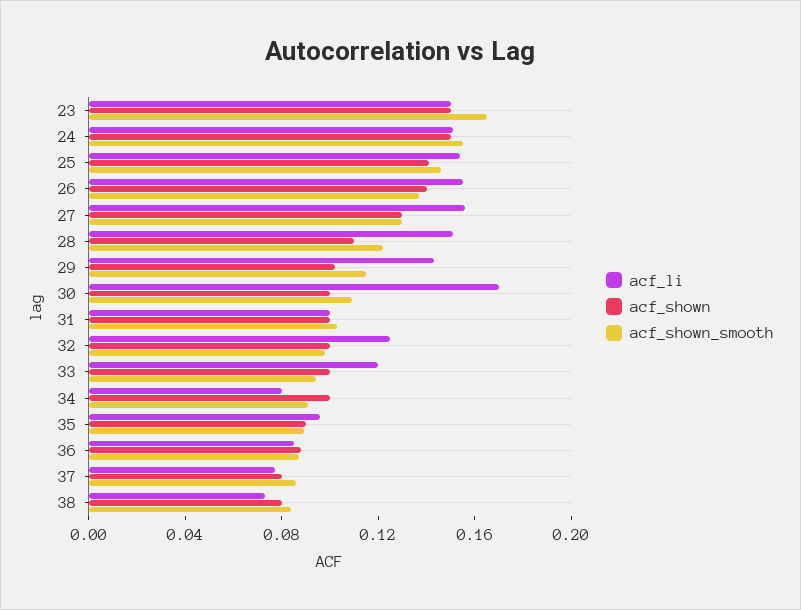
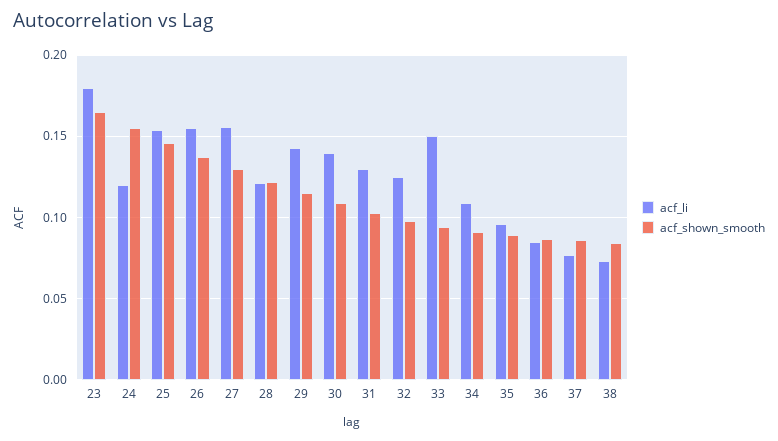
acf_li, 23: 0.15 -> 0.18
acf_shown, 23: 0.15 -> none
acf_li, 24: 0.15 -> 0.12
acf_shown, 24: 0.15 -> none
acf_shown, 25: 0.14 -> none
acf_shown, 26: 0.14 -> none
acf_shown, 27: 0.13 -> none
acf_li, 28: 0.15 -> 0.12
acf_shown, 28: 0.11 -> none
acf_shown, 29: 0.1 -> none
acf_li, 30: 0.17 -> 0.14
acf_shown, 30: 0.1 -> none
acf_li, 31: 0.1 -> 0.13
acf_shown, 31: 0.1 -> none
acf_shown, 32: 0.1 -> none
acf_li, 33: 0.12 -> 0.15
acf_shown, 33: 0.1 -> none
acf_li, 34: 0.08 -> 0.11
acf_shown, 34: 0.1 -> none
acf_shown, 35: 0.09 -> none
acf_shown, 36: 0.09 -> none
acf_shown, 37: 0.08 -> none
acf_shown, 38: 0.08 -> none

